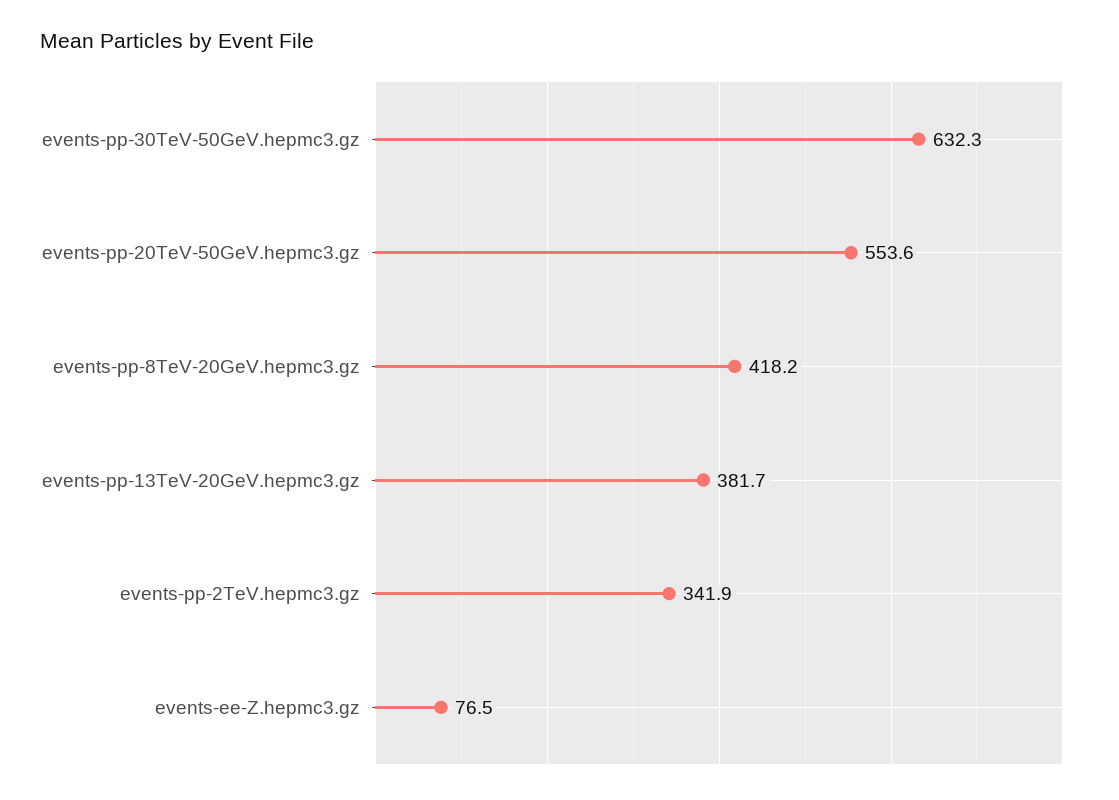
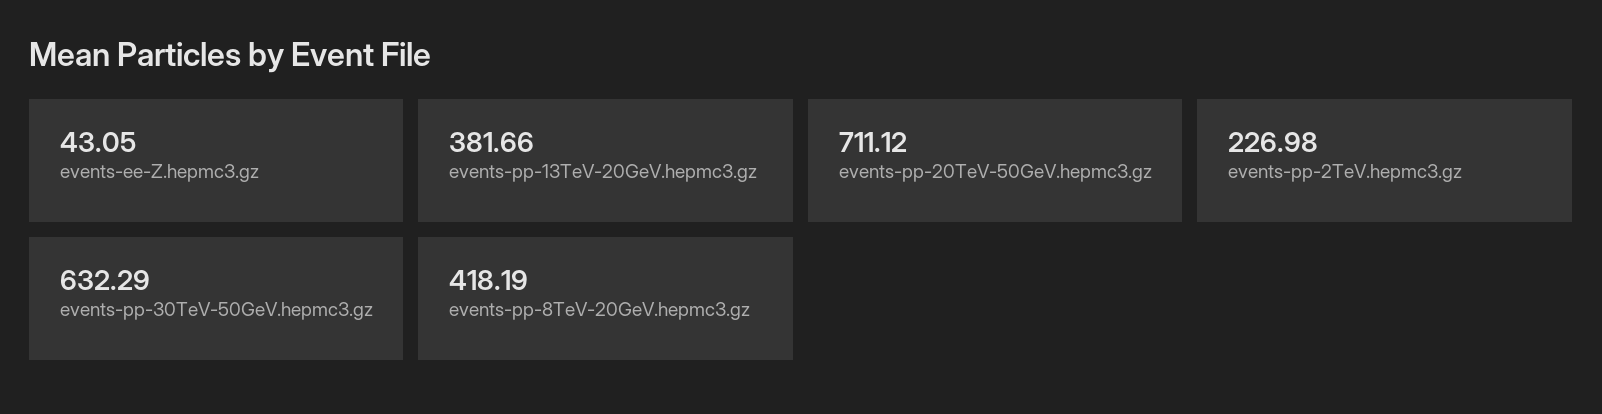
events-pp-20TeV-50GeV.hepmc3.gz: 553.6 -> 711.12
events-pp-2TeV.hepmc3.gz: 341.9 -> 226.98
events-ee-Z.hepmc3.gz: 76.5 -> 43.05

